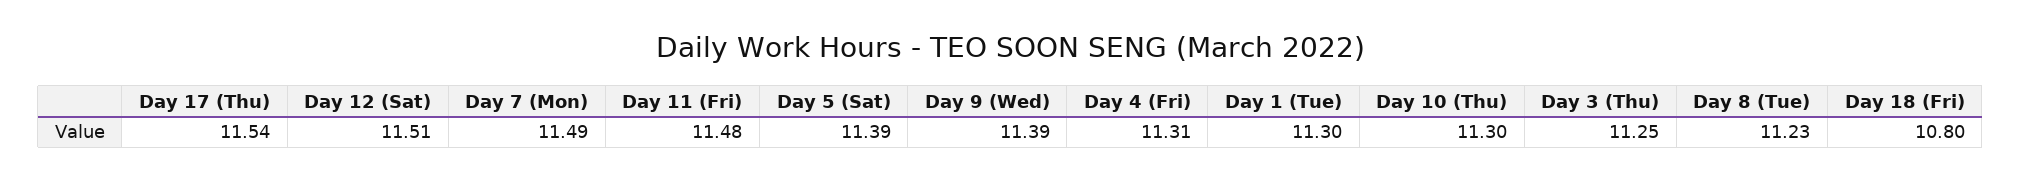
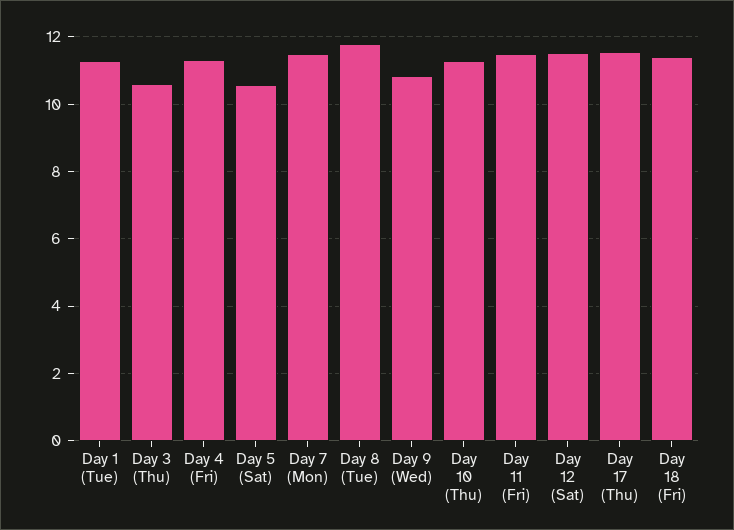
Day 5 (Sat): 11.39 -> 10.6
Day 9 (Wed): 11.39 -> 10.8
Day 3 (Thu): 11.25 -> 10.6
Day 8 (Tue): 11.23 -> 11.8
Day 18 (Fri): 10.8 -> 11.4

